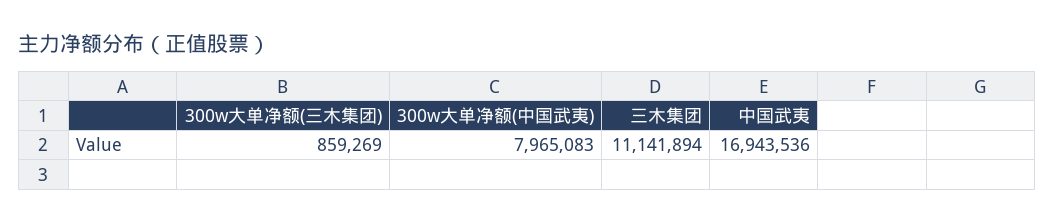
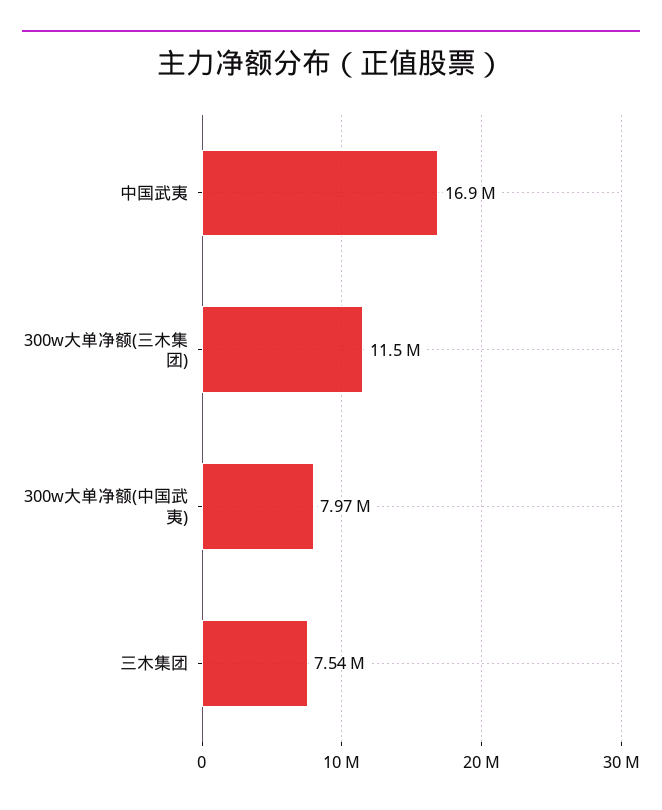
300w大单净额(三木集团): 859269 -> 11500000
三木集团: 11141894 -> 7540000

